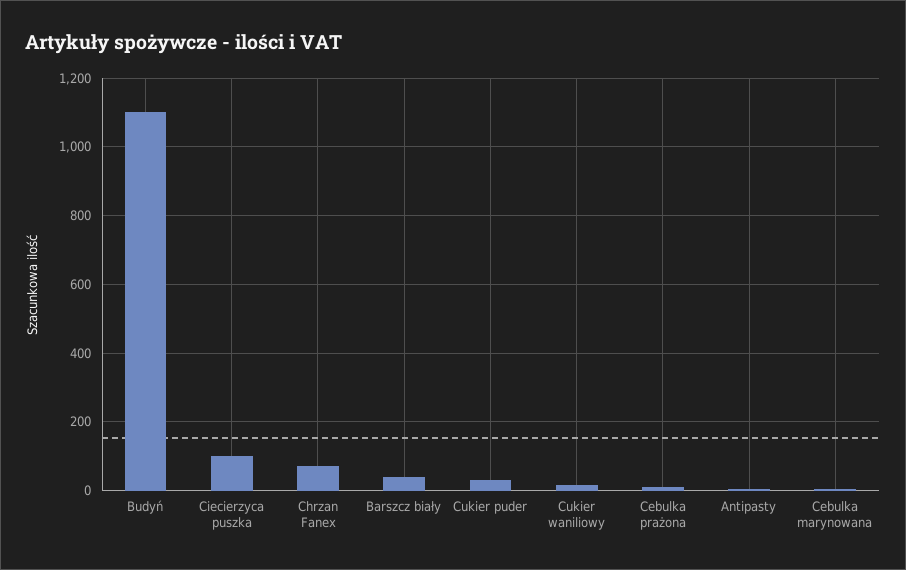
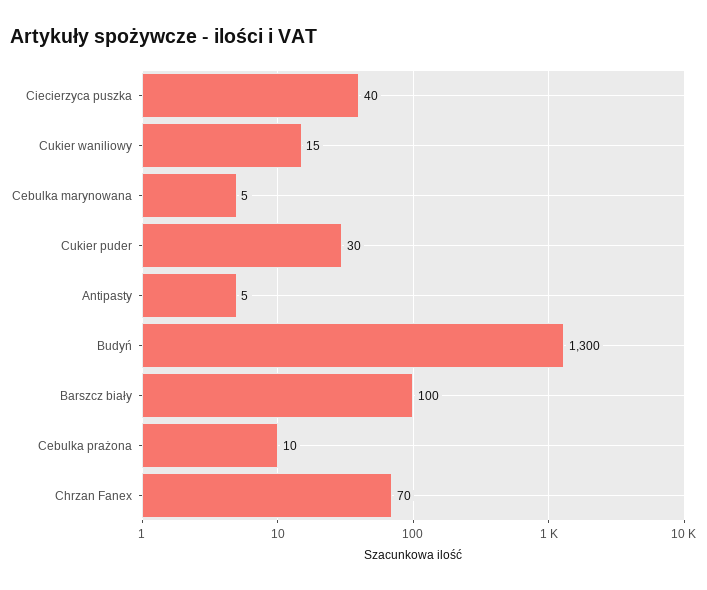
Budyń: 1100 -> 1300
Ciecierzyca puszka: 100 -> 40
Barszcz biały: 40 -> 100

